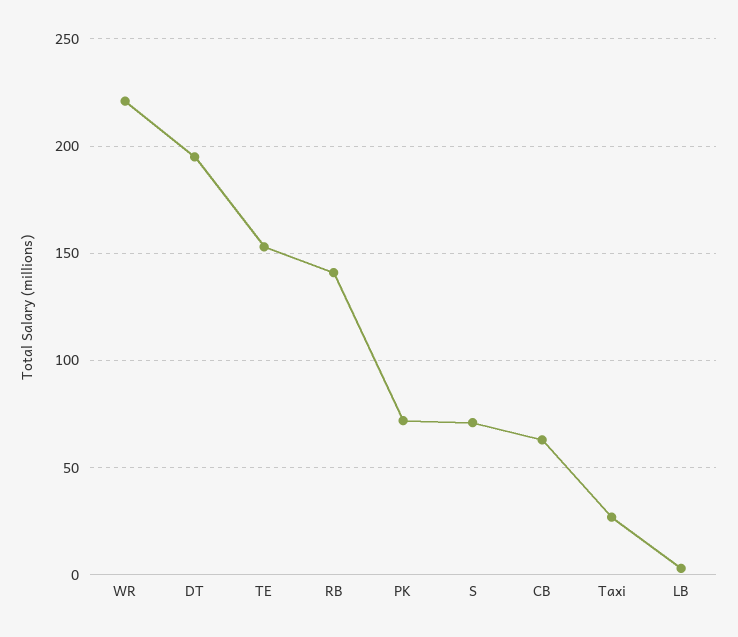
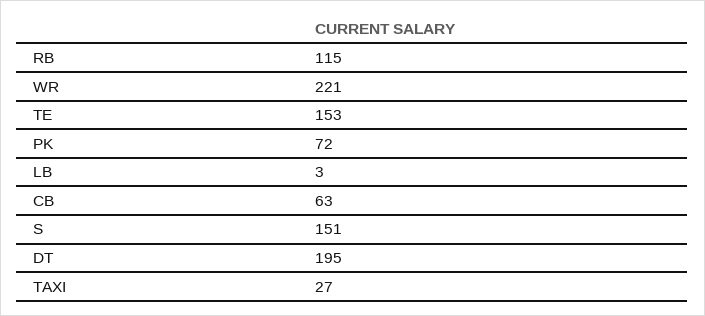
RB: 140 -> 115
S: 70 -> 151

